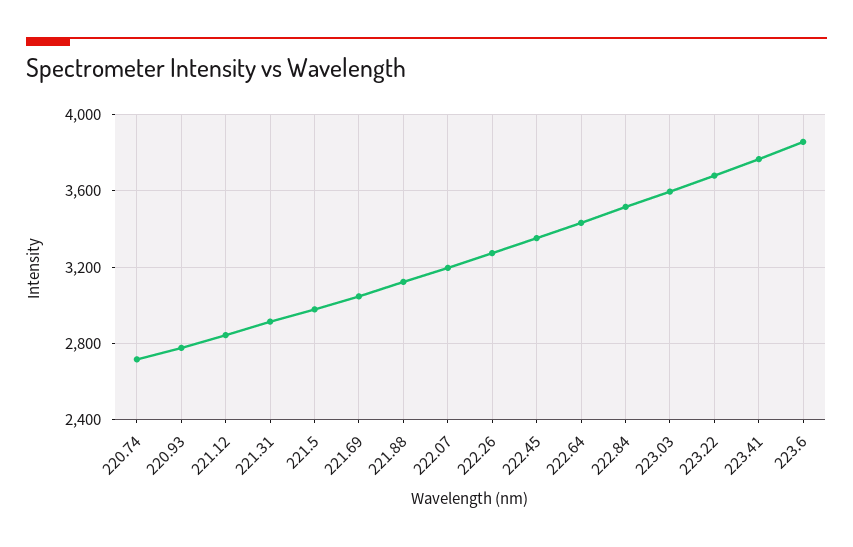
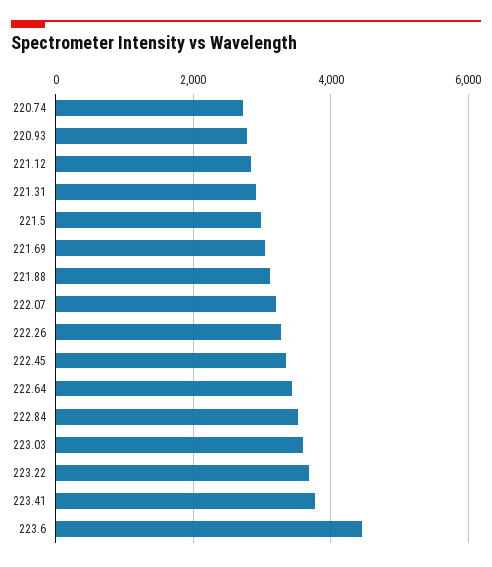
223.6: 3850 -> 4400

